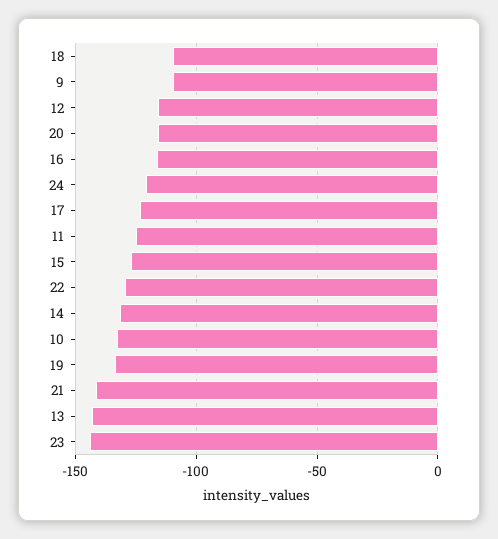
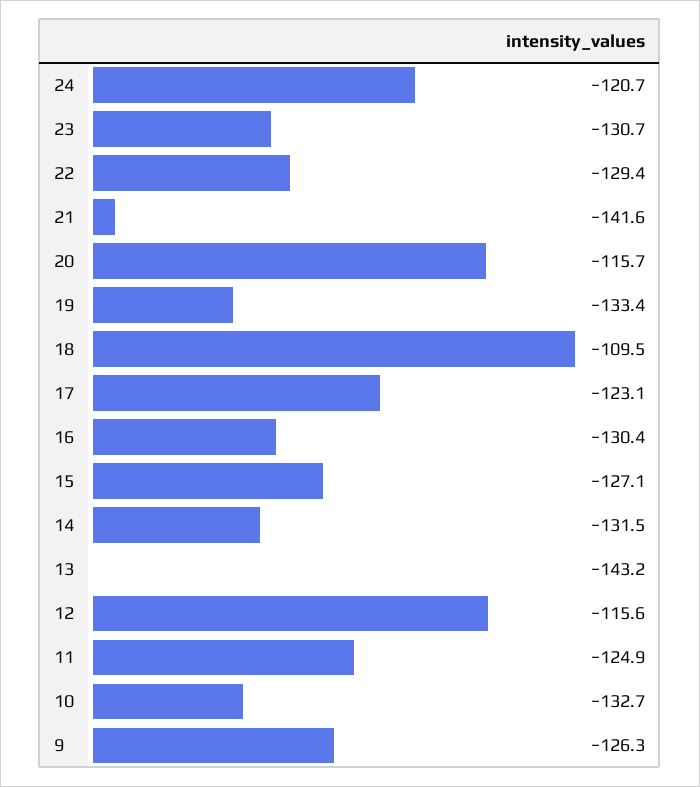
9: -110 -> -126.3
16: -115 -> -130.4
23: -145 -> -130.7

